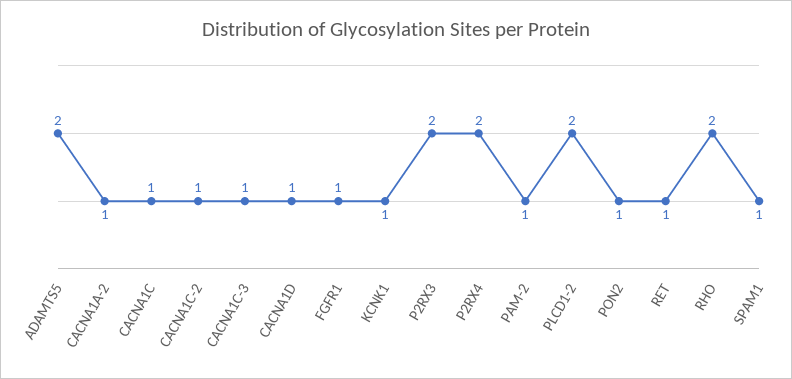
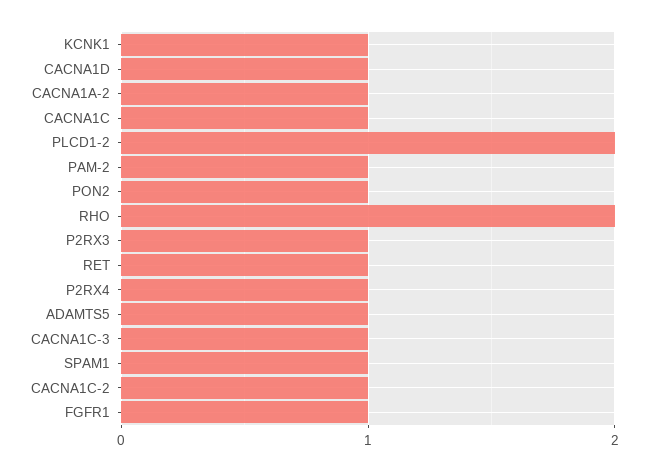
ADAMTS5: 2 -> 1
P2RX3: 2 -> 1
P2RX4: 2 -> 1

